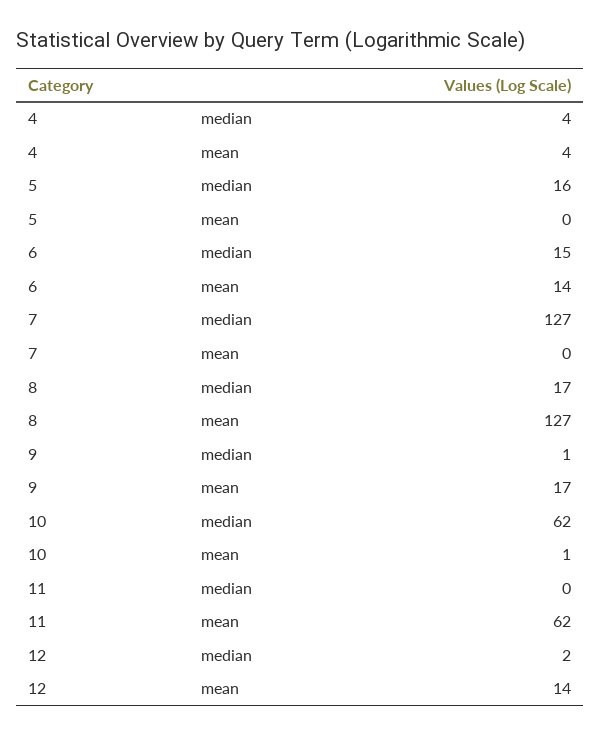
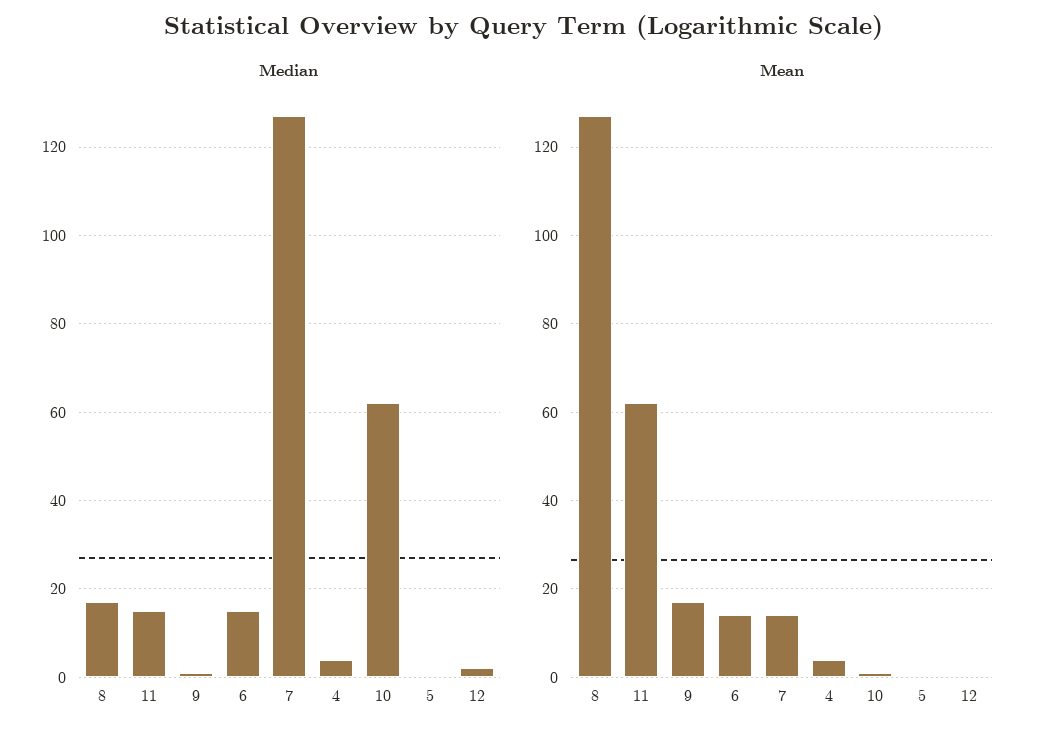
median, 5: 16 -> 0
mean, 7: 0 -> 15
median, 11: 0 -> 15
mean, 12: 14 -> 0

